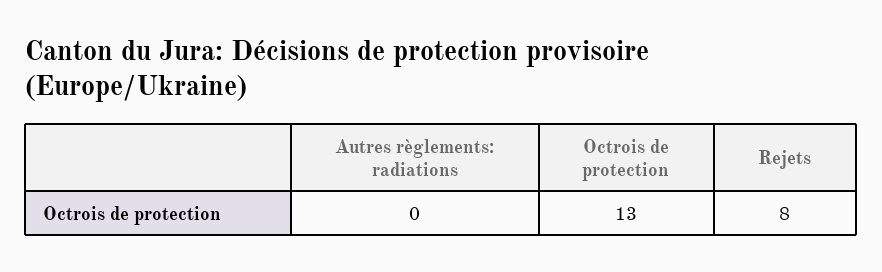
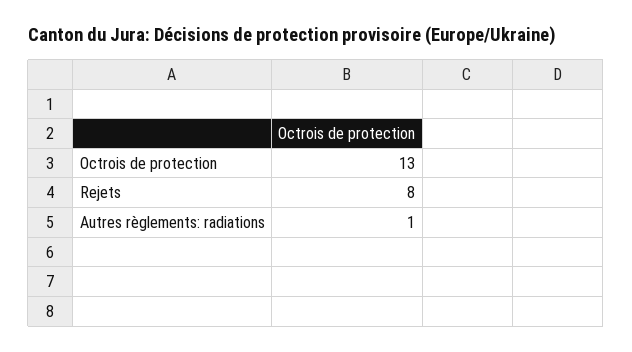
Autres règlements: radiations: 0 -> 1

